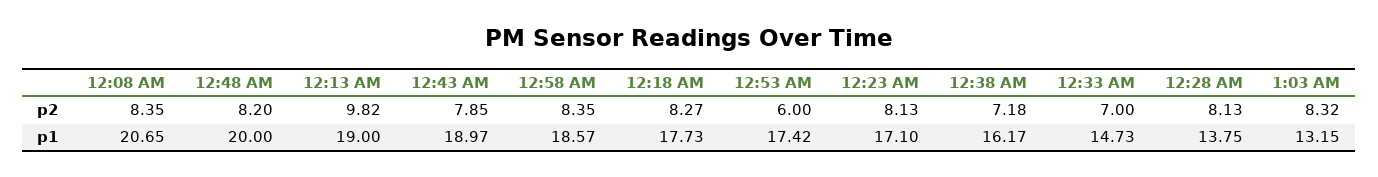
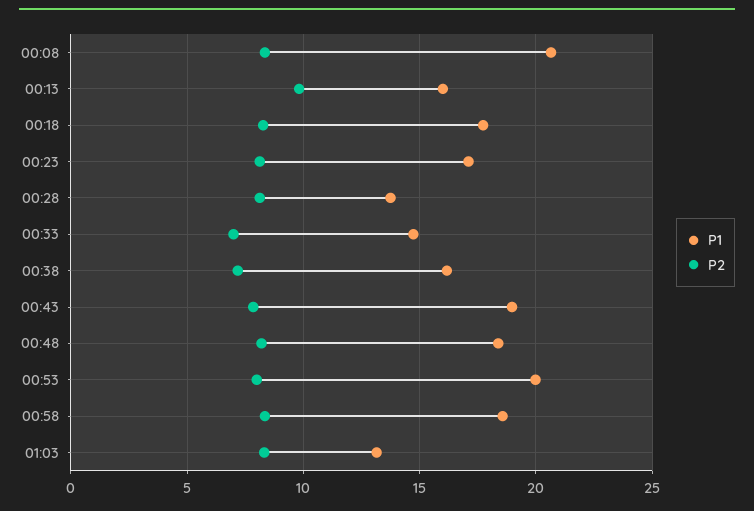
p2, 12:53 AM: 6 -> 8
p1, 12:48 AM: 20 -> 18.5
p1, 12:13 AM: 19 -> 16
p1, 12:53 AM: 17.42 -> 20

